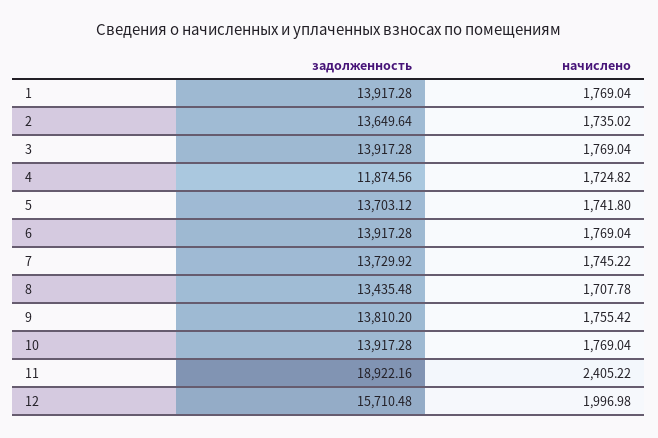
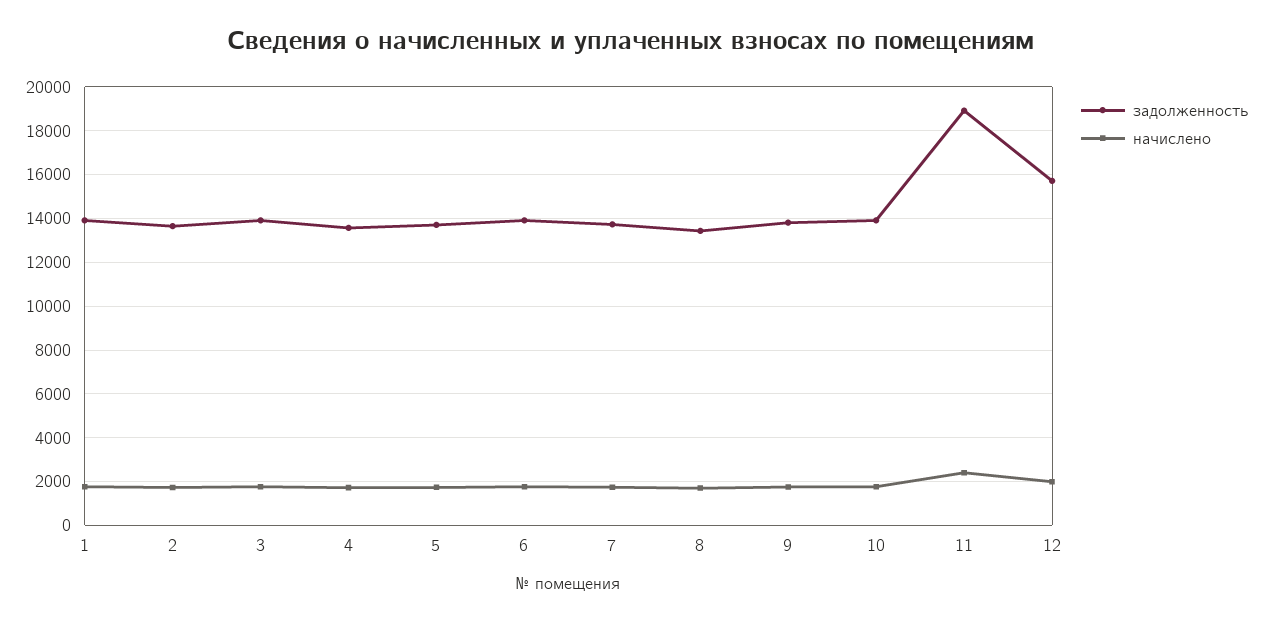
задолженность, 4: 11874.56 -> 13500

